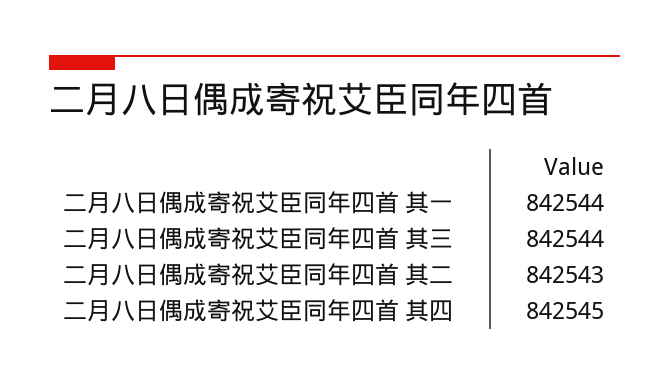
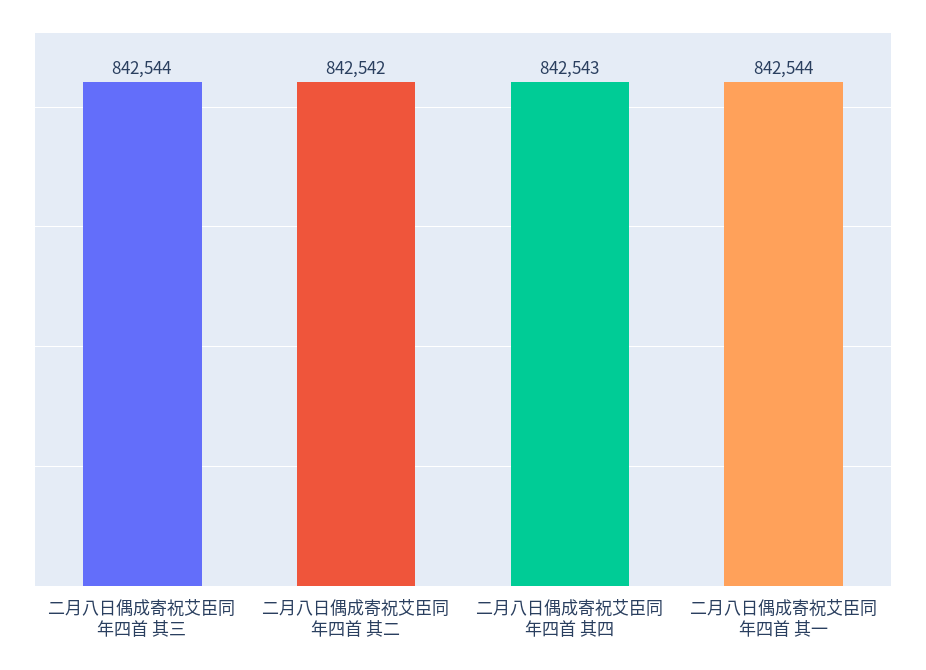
二月八日偶成寄祝艾臣同年四首 其二: 842543 -> 842542
二月八日偶成寄祝艾臣同年四首 其四: 842545 -> 842543

